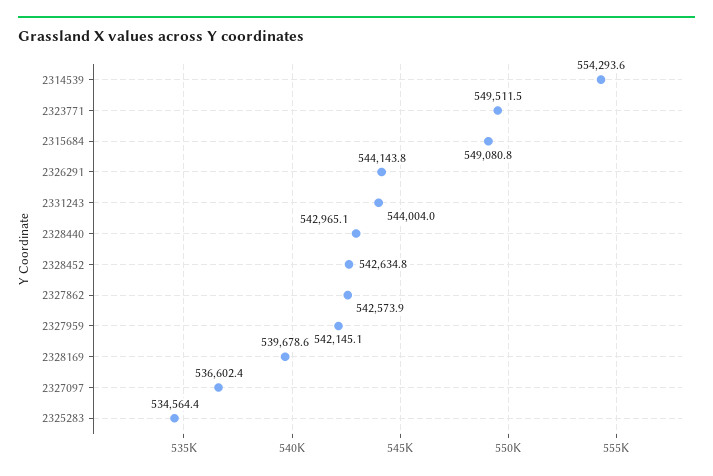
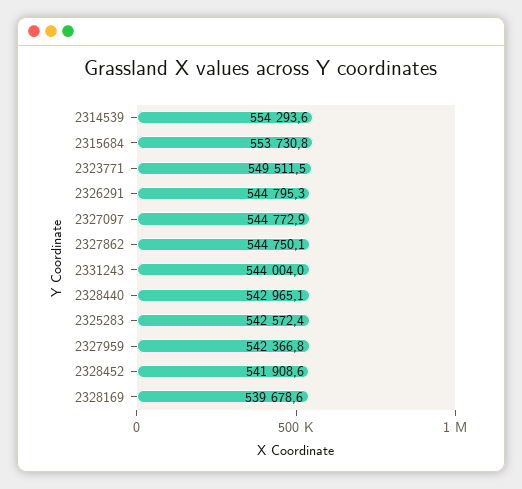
2315684: 549080.8 -> 553730.8
2326291: 544143.8 -> 544795.3
2328452: 542634.8 -> 541908.6
2327862: 542573.9 -> 544750.1
2327959: 542145.1 -> 542366.8
2327097: 536602.4 -> 544772.9
2325283: 534564.4 -> 542572.4

